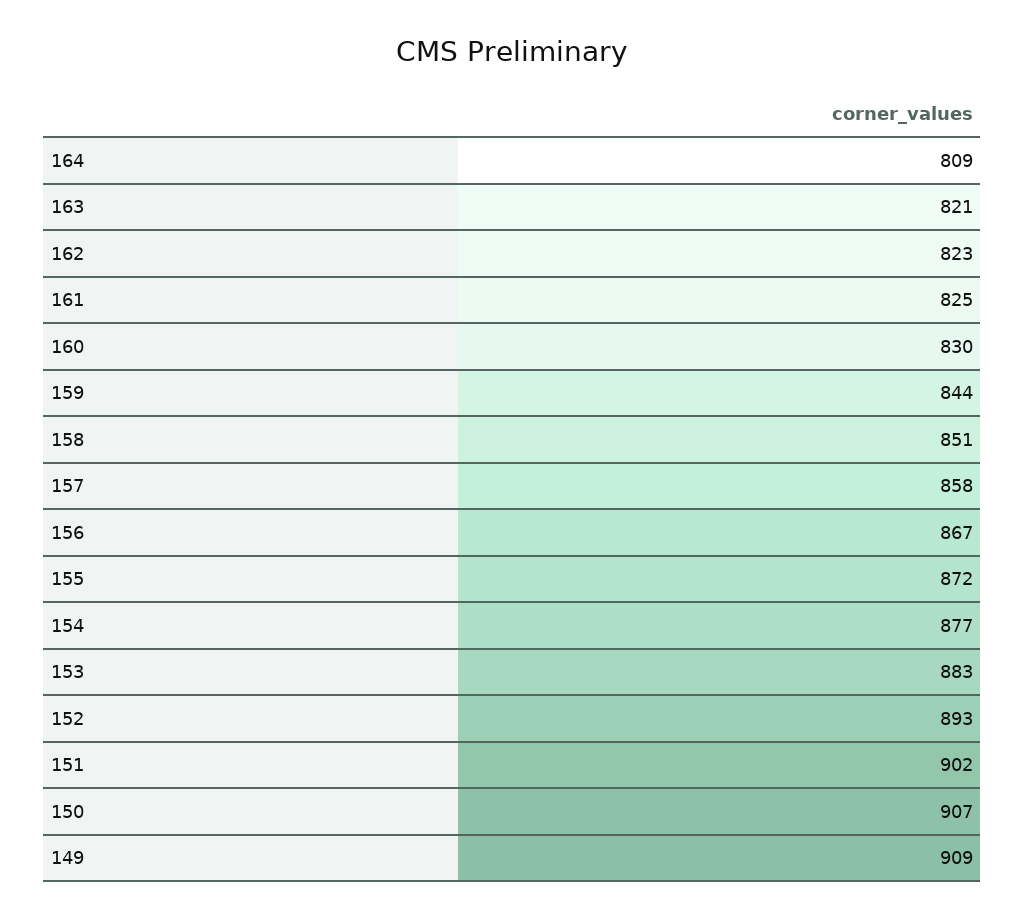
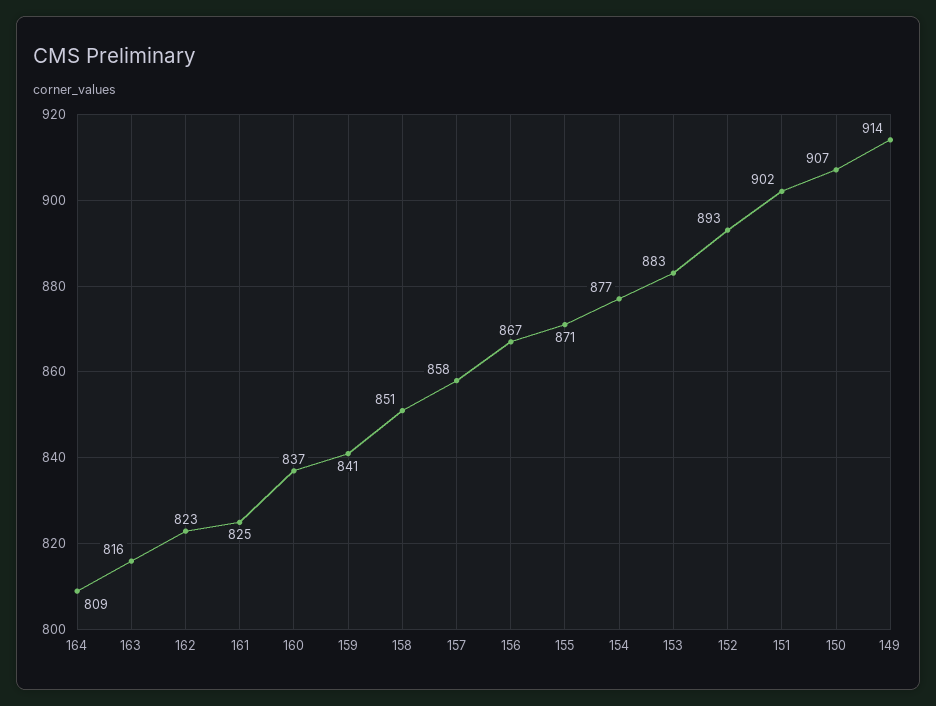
163: 821 -> 816
160: 830 -> 837
159: 844 -> 841
155: 872 -> 871
149: 909 -> 914

